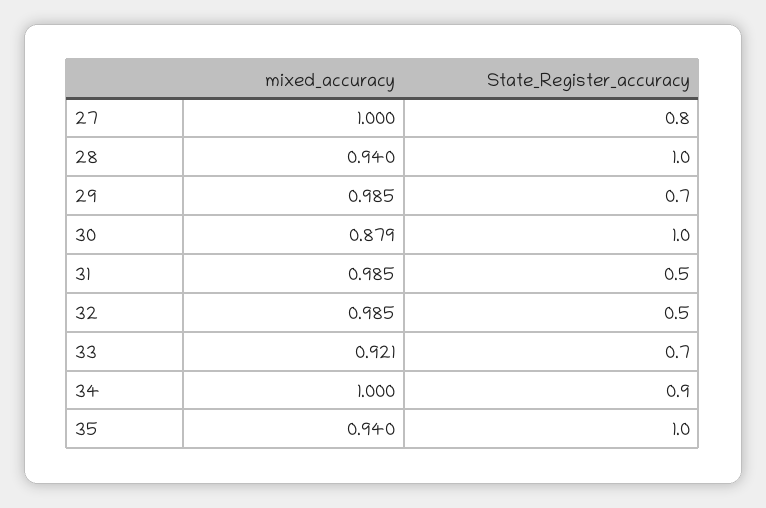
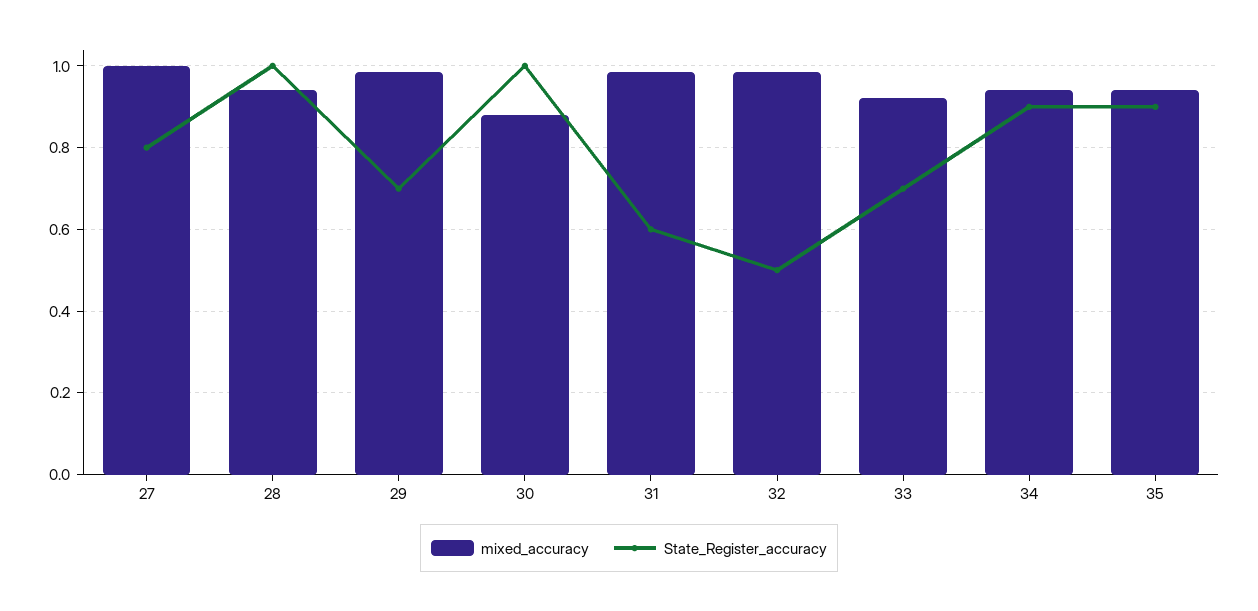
State_Register_accuracy, 31: 0.5 -> 0.6
mixed_accuracy, 34: 1 -> 0.94
State_Register_accuracy, 35: 1 -> 0.9

